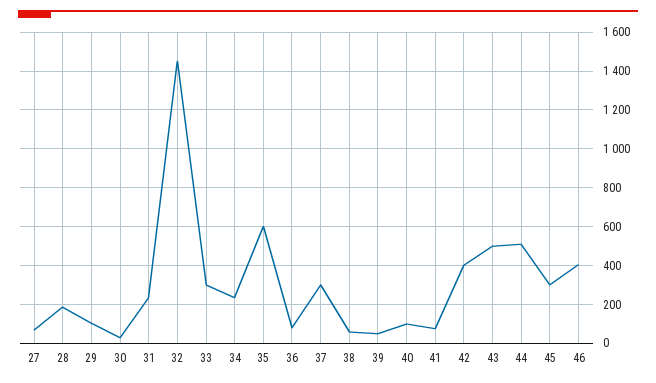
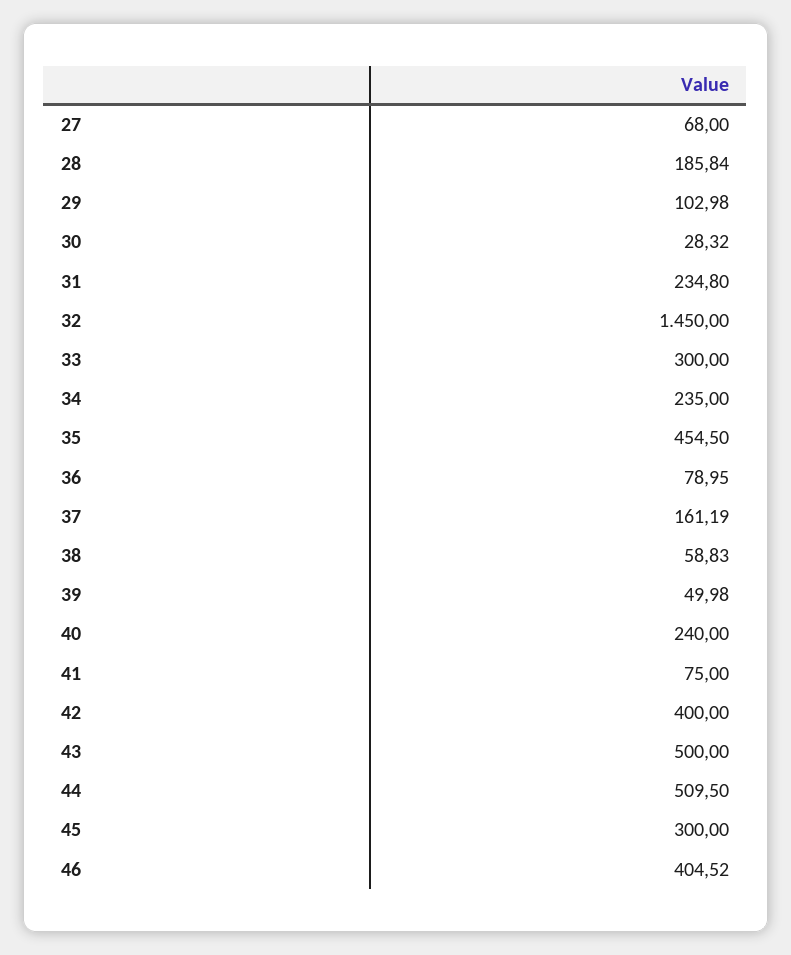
35: 600 -> 454.5
37: 300 -> 161.19
40: 100 -> 240

